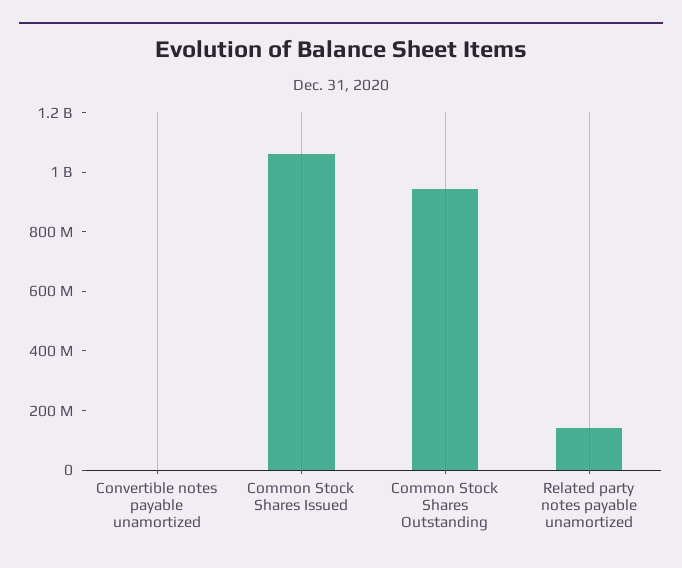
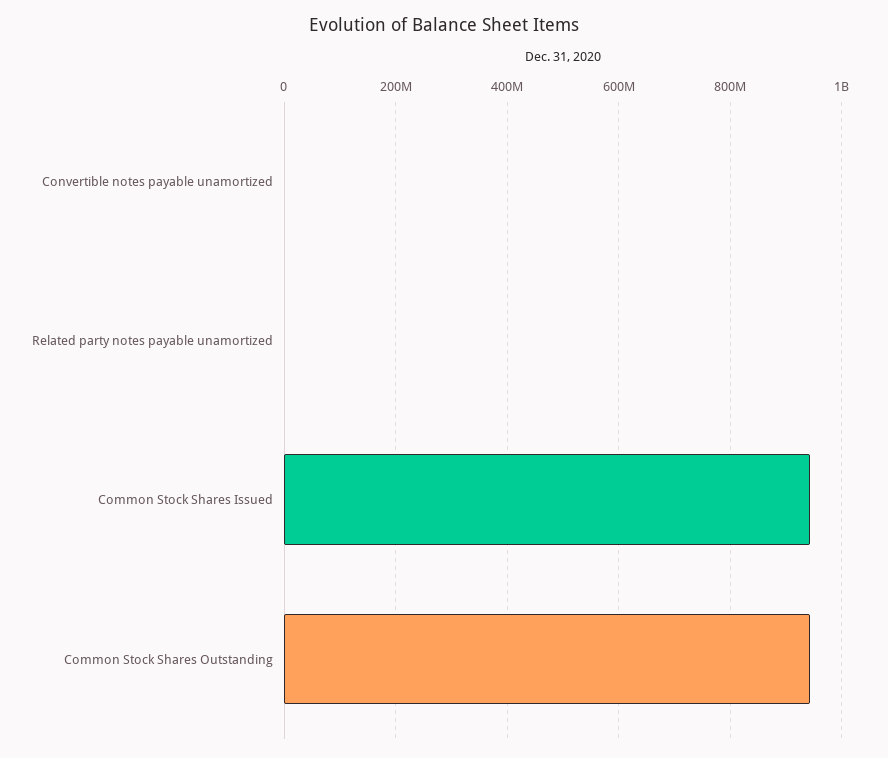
Common Stock Shares Issued: 1050000000 -> 940000000
Related party notes payable unamortized: 150000000 -> 0

